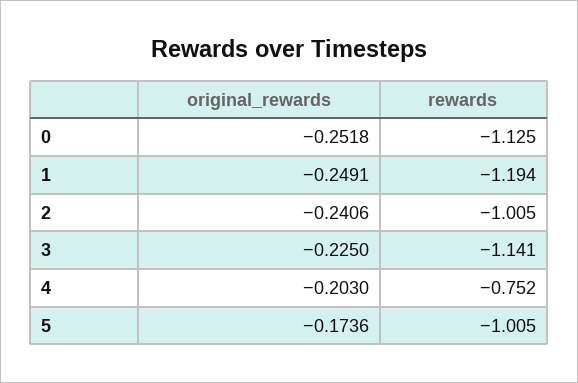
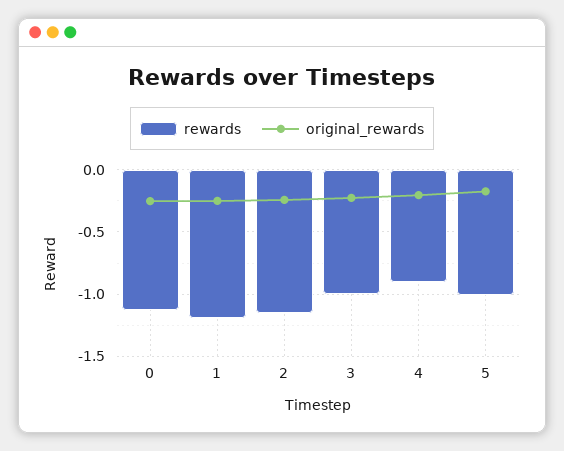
rewards, 2: -1.005 -> -1.15
rewards, 3: -1.141 -> -1
rewards, 4: -0.752 -> -0.9

